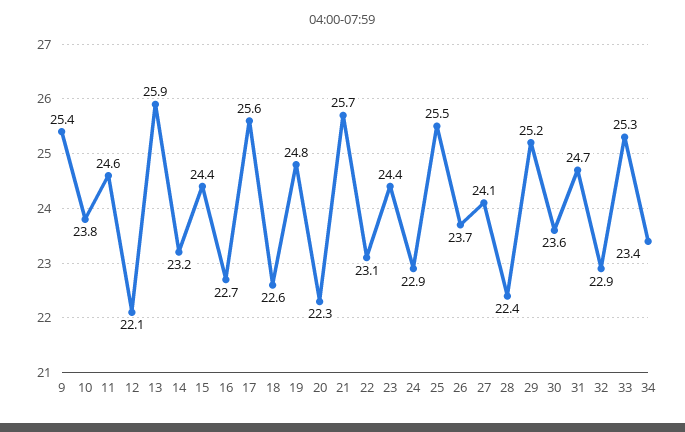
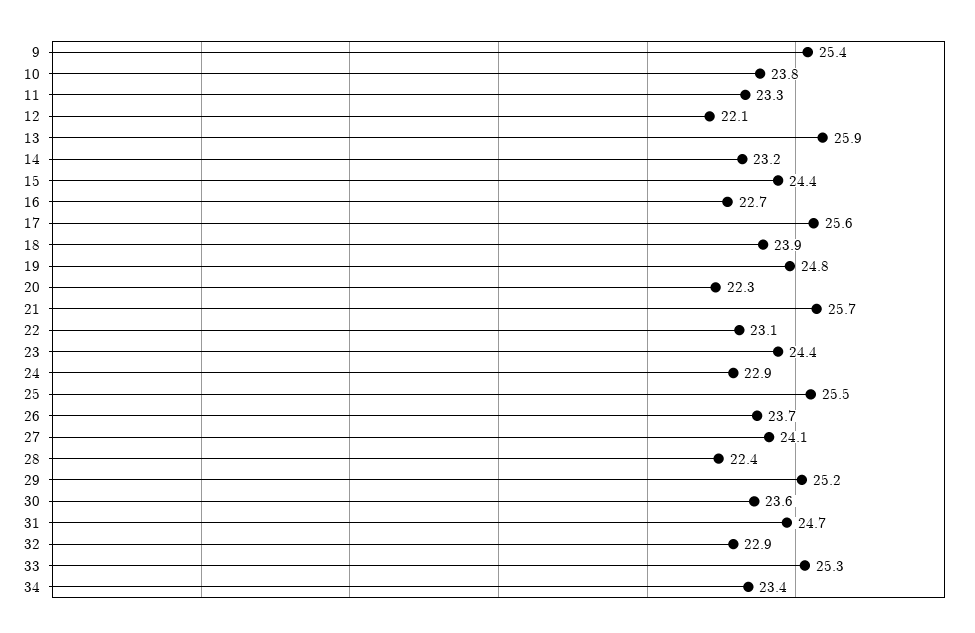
11: 24.6 -> 23.3
18: 22.6 -> 23.9

